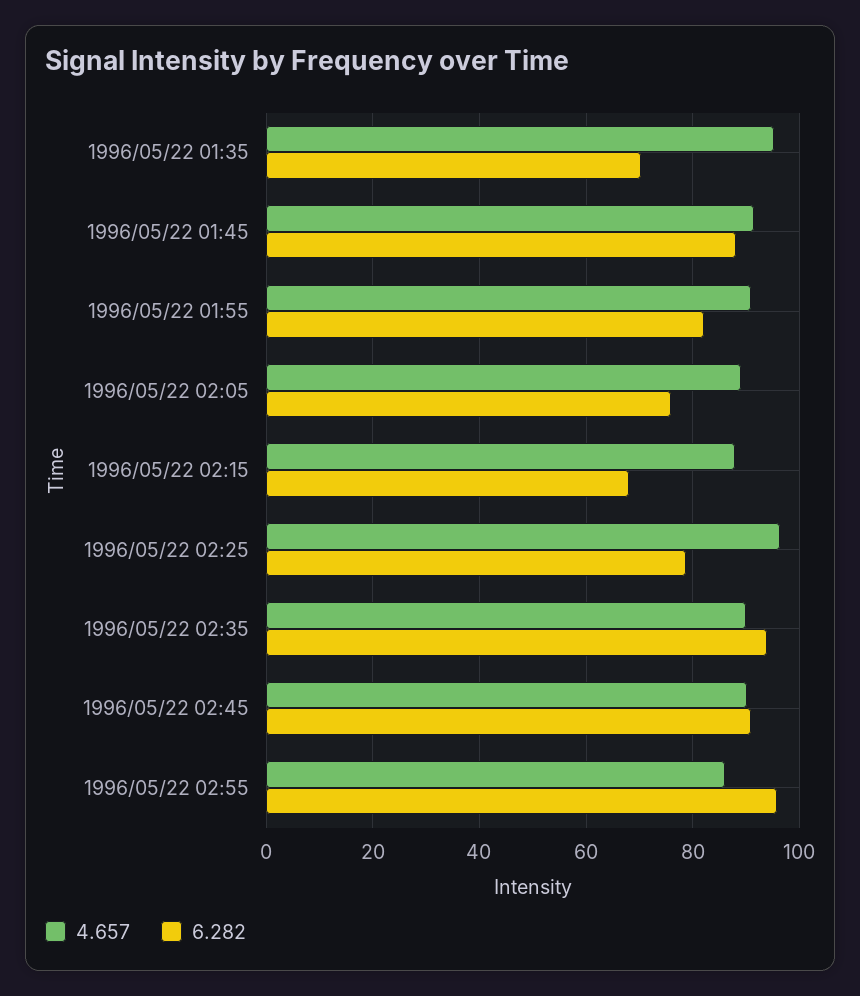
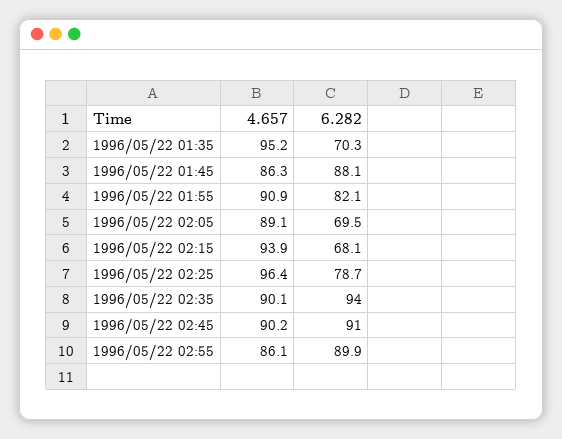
4.657, 1996/05/22 01:45: 92 -> 86.3
6.282, 1996/05/22 02:05: 76 -> 69.5
4.657, 1996/05/22 02:15: 88 -> 93.9
6.282, 1996/05/22 02:55: 96 -> 89.9

